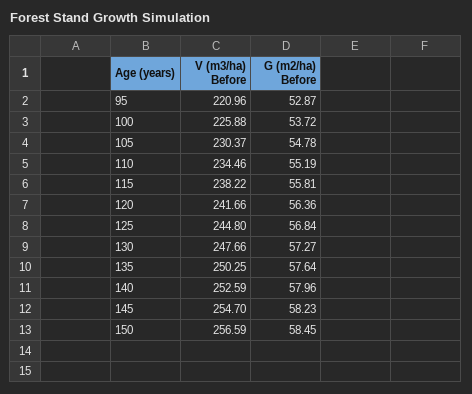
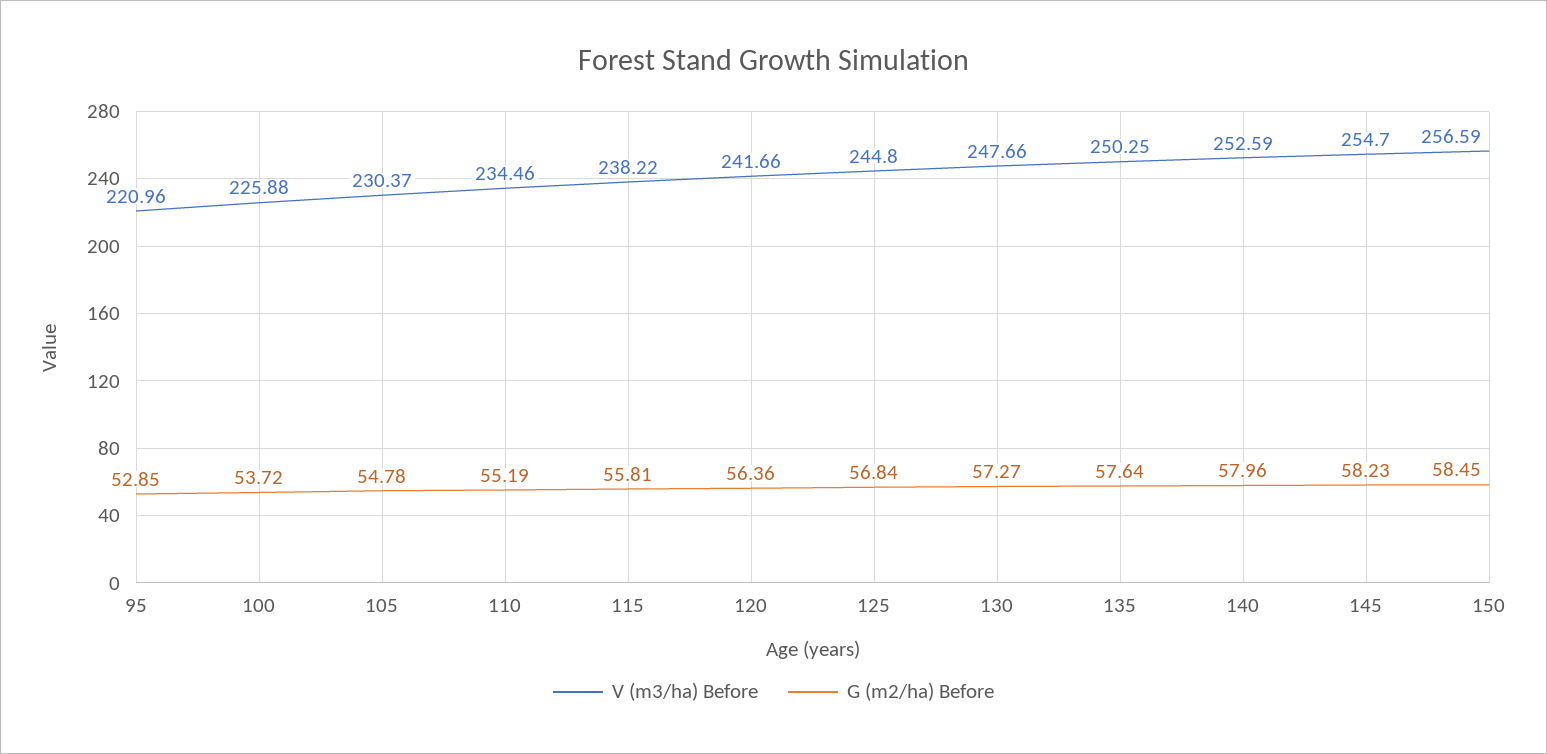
G (m2/ha) Before, 95: 52.87 -> 52.85

